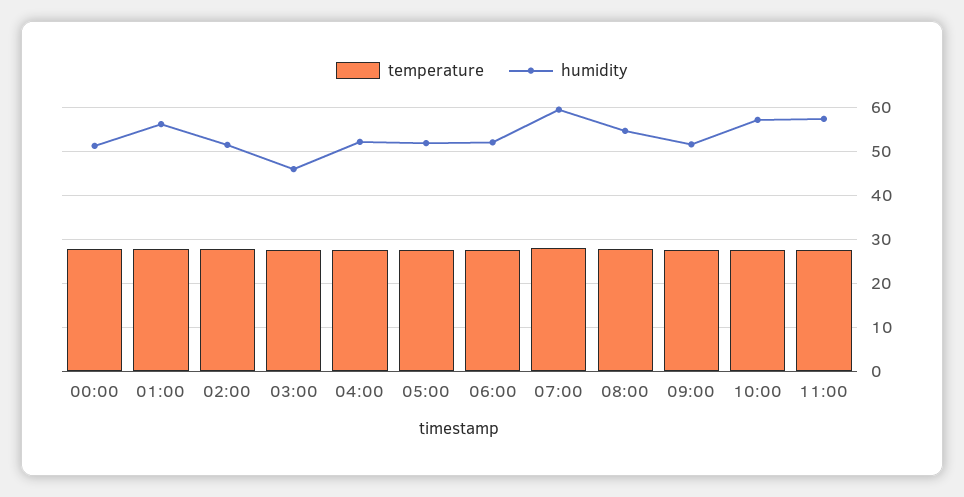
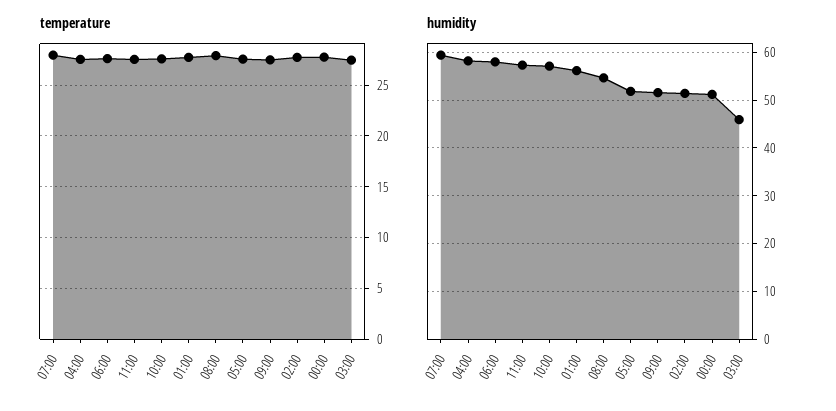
humidity, 04:00: 52 -> 58
humidity, 06:00: 52 -> 58

